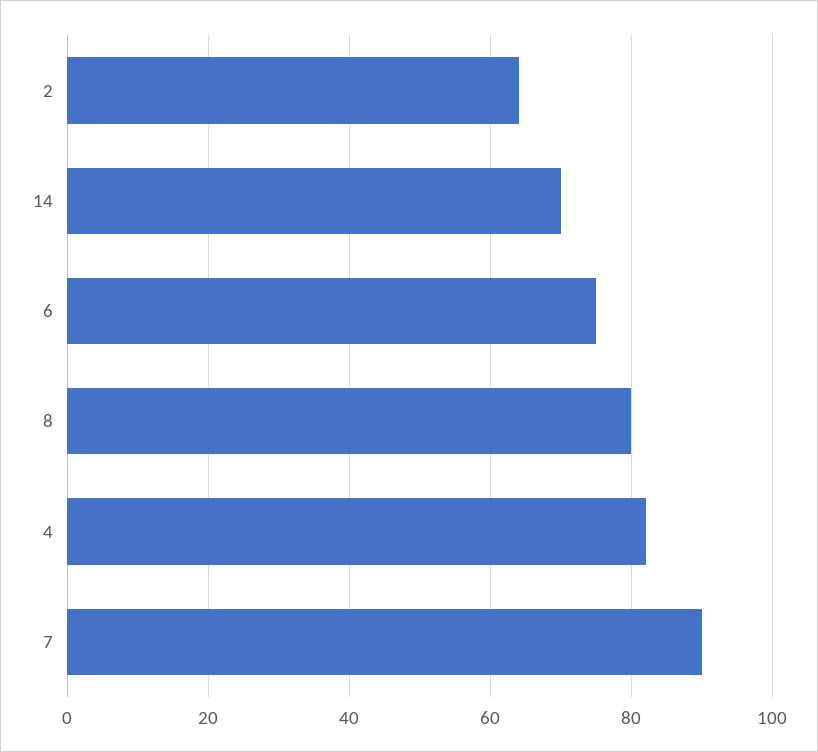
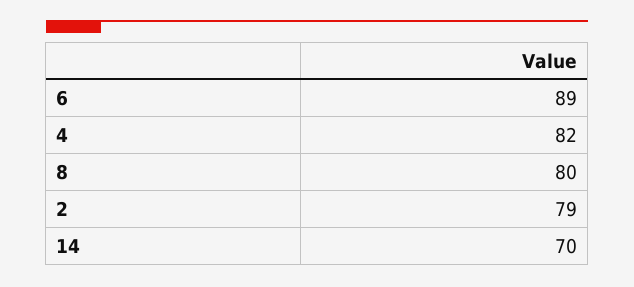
2: 65 -> 79
6: 75 -> 89
7: 90 -> none

